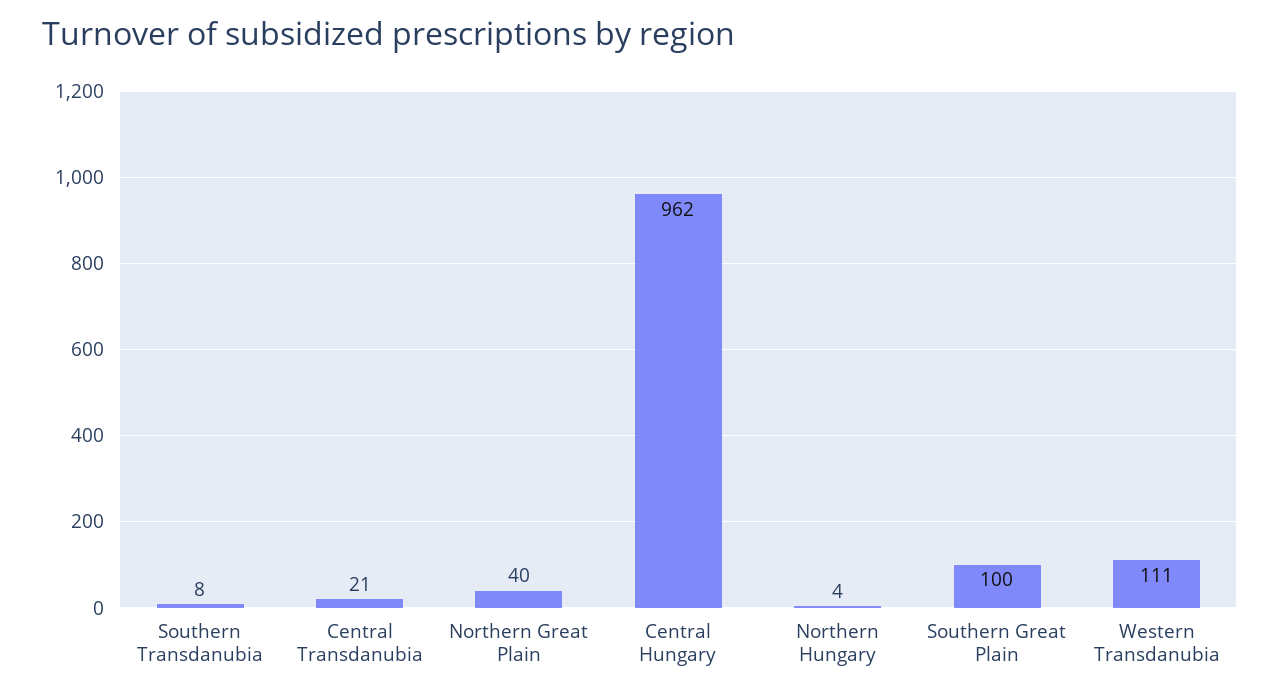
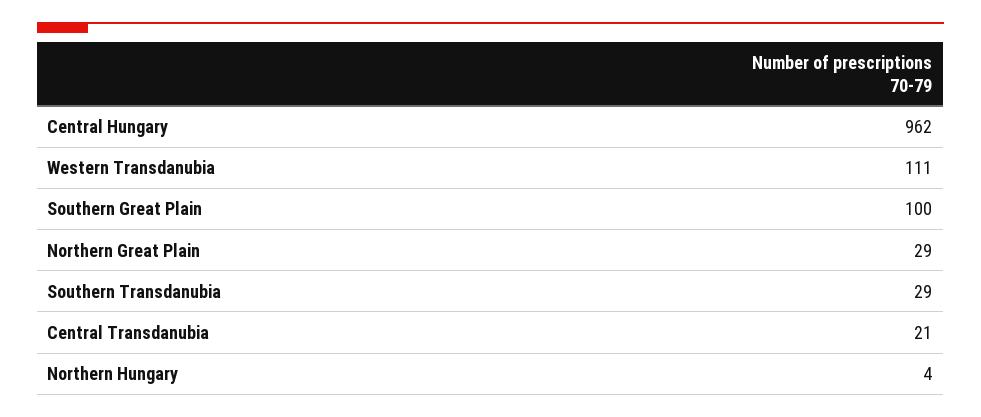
Southern Transdanubia: 8 -> 29
Northern Great Plain: 40 -> 29

